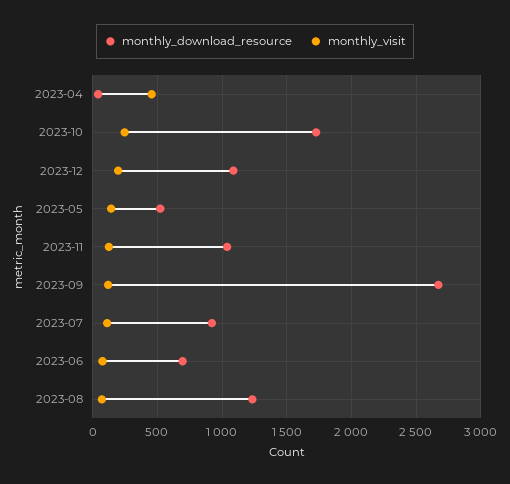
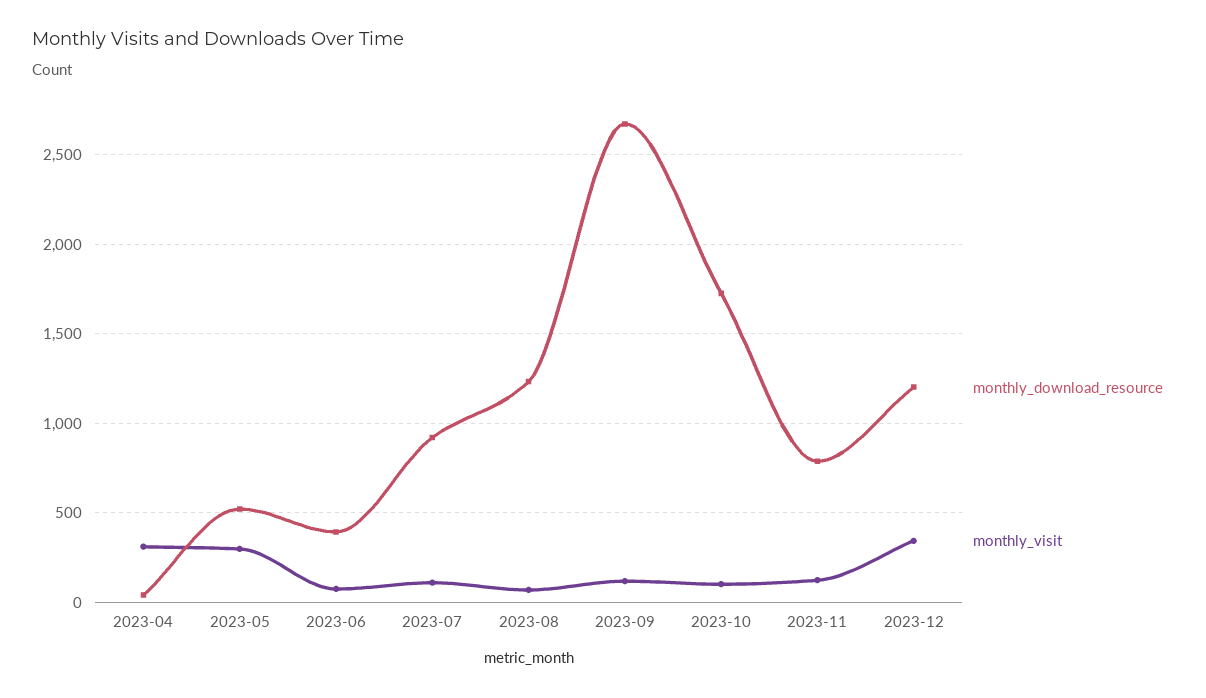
monthly_visit, 2023-04: 450 -> 300
monthly_visit, 2023-10: 250 -> 100
monthly_download_resource, 2023-12: 1100 -> 1200
monthly_visit, 2023-12: 200 -> 350
monthly_visit, 2023-05: 150 -> 300
monthly_download_resource, 2023-11: 1050 -> 800
monthly_download_resource, 2023-06: 700 -> 400

